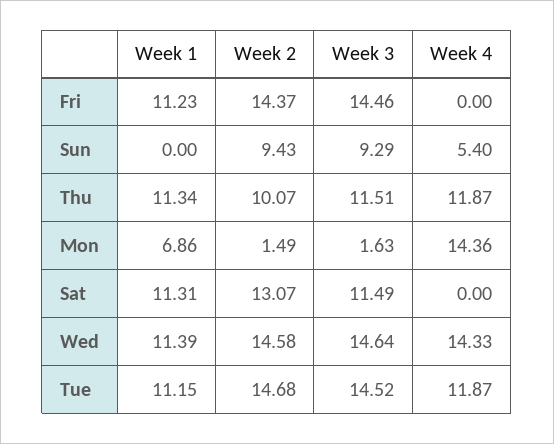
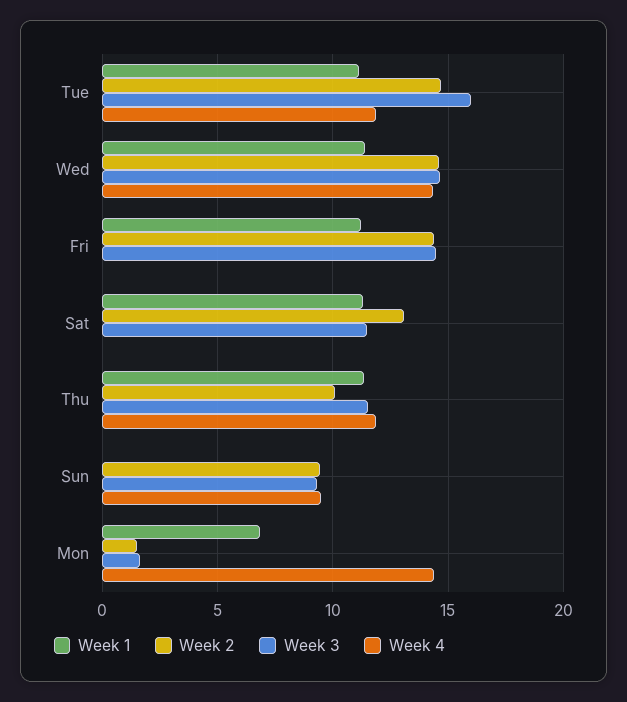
Week 4, Sun: 5.4 -> 9.5
Week 3, Tue: 14.52 -> 16

